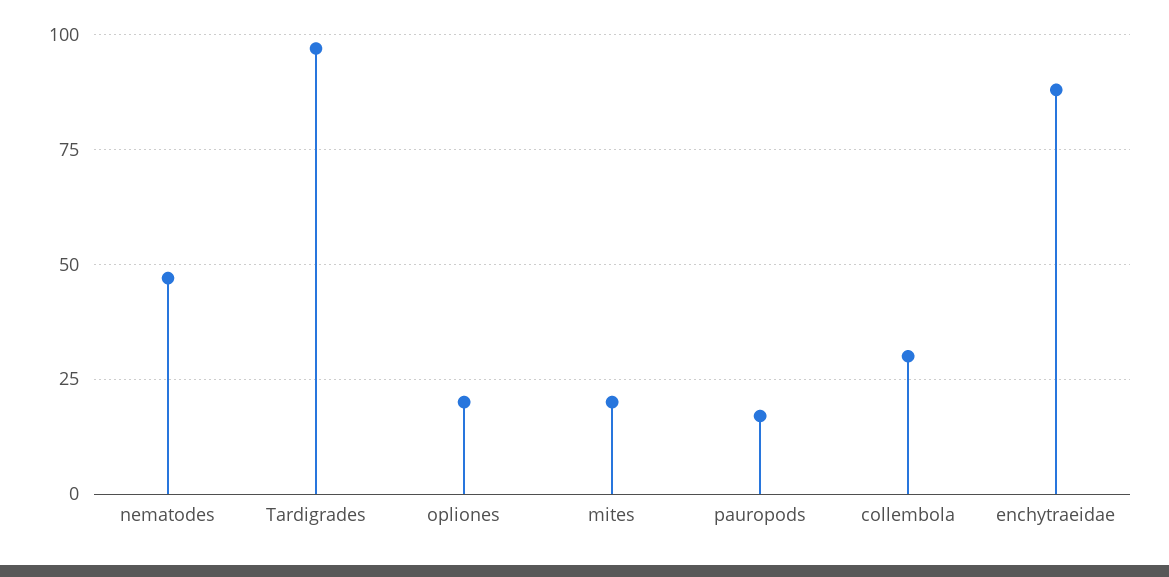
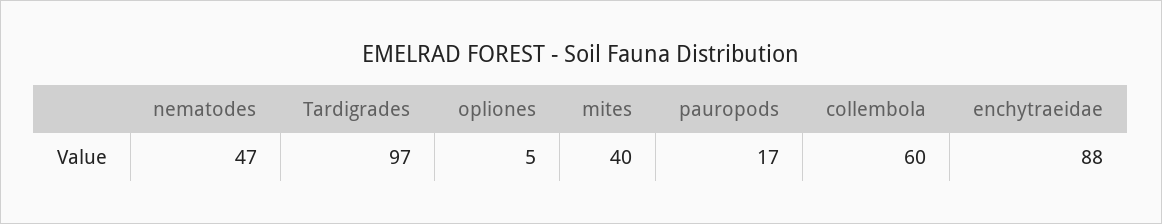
opliones: 20 -> 5
mites: 20 -> 40
collembola: 30 -> 60

